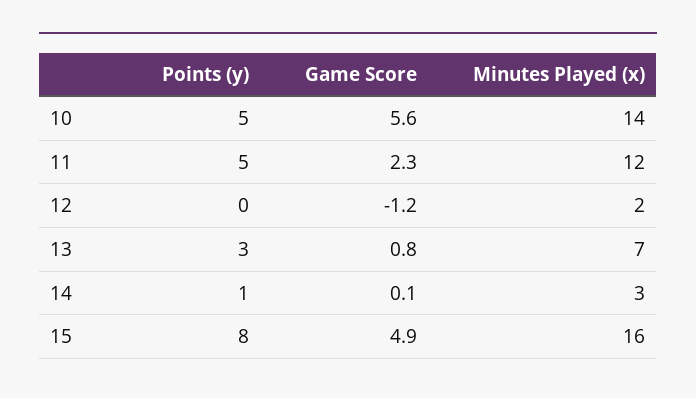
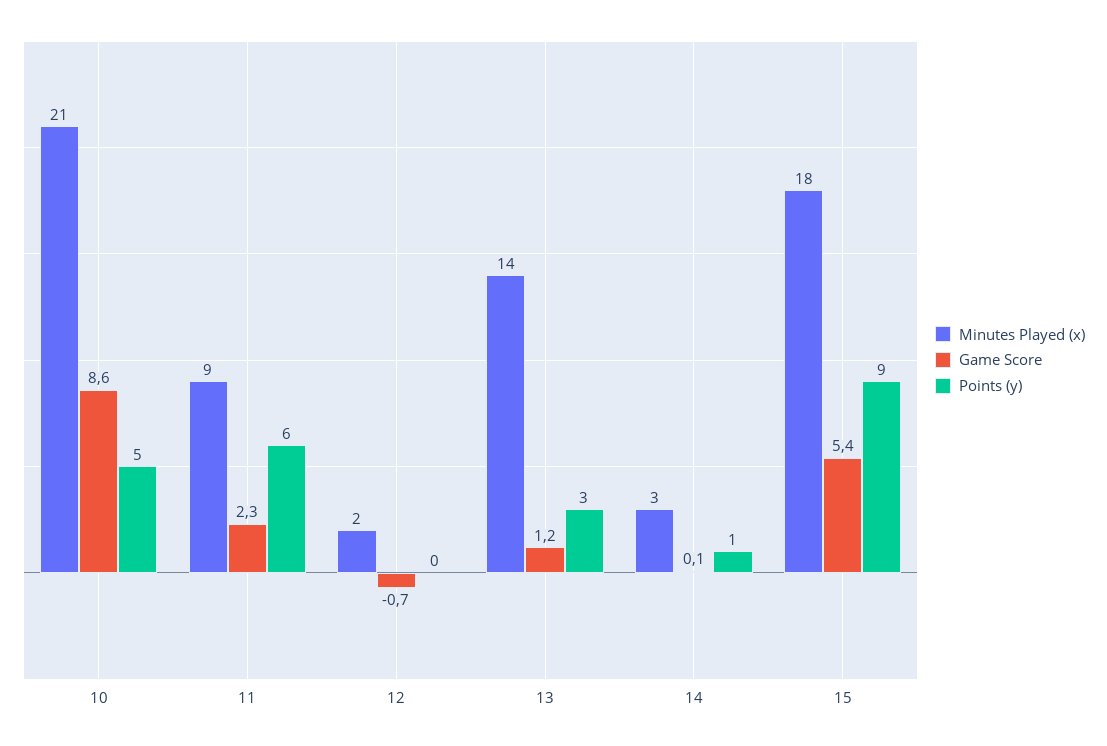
Game Score, 10: 5.6 -> 8.6
Minutes Played (x), 10: 14 -> 21
Points (y), 11: 5 -> 6
Minutes Played (x), 11: 12 -> 9
Game Score, 12: -1.2 -> -0.7
Game Score, 13: 0.8 -> 1.2
Minutes Played (x), 13: 7 -> 14
Points (y), 15: 8 -> 9
Game Score, 15: 4.9 -> 5.4
Minutes Played (x), 15: 16 -> 18

